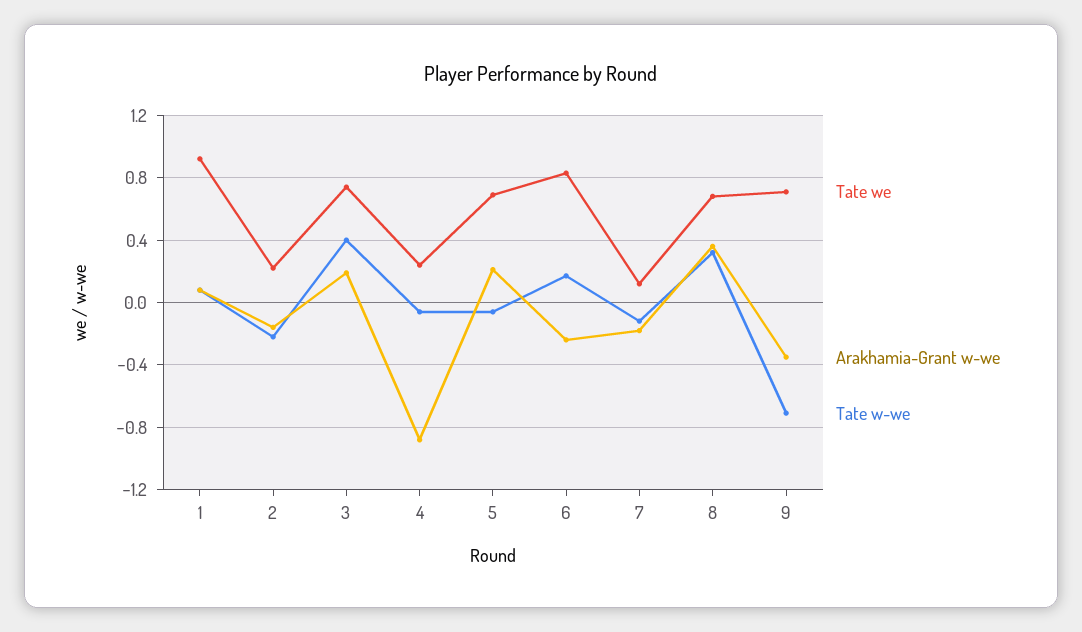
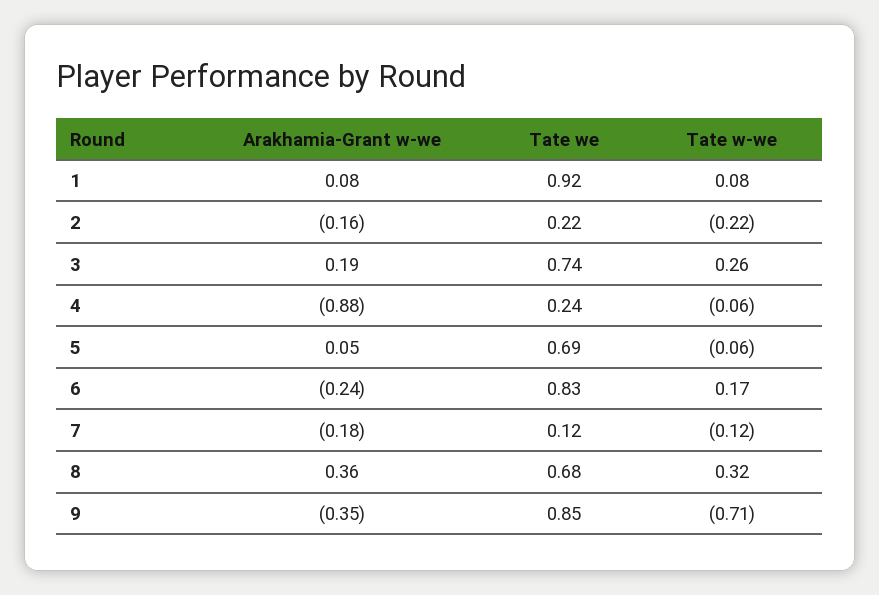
Tate w-we, 3: 0.4 -> 0.26
Arakhamia-Grant w-we, 5: 0.2 -> 0.05
Tate we, 9: 0.7 -> 0.85

